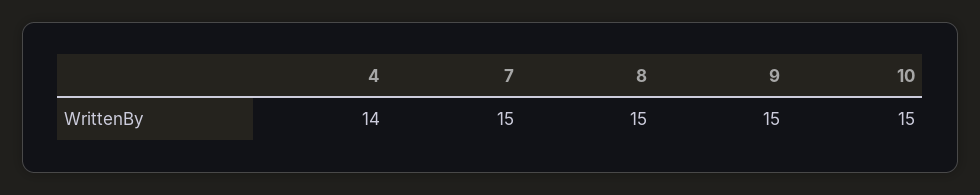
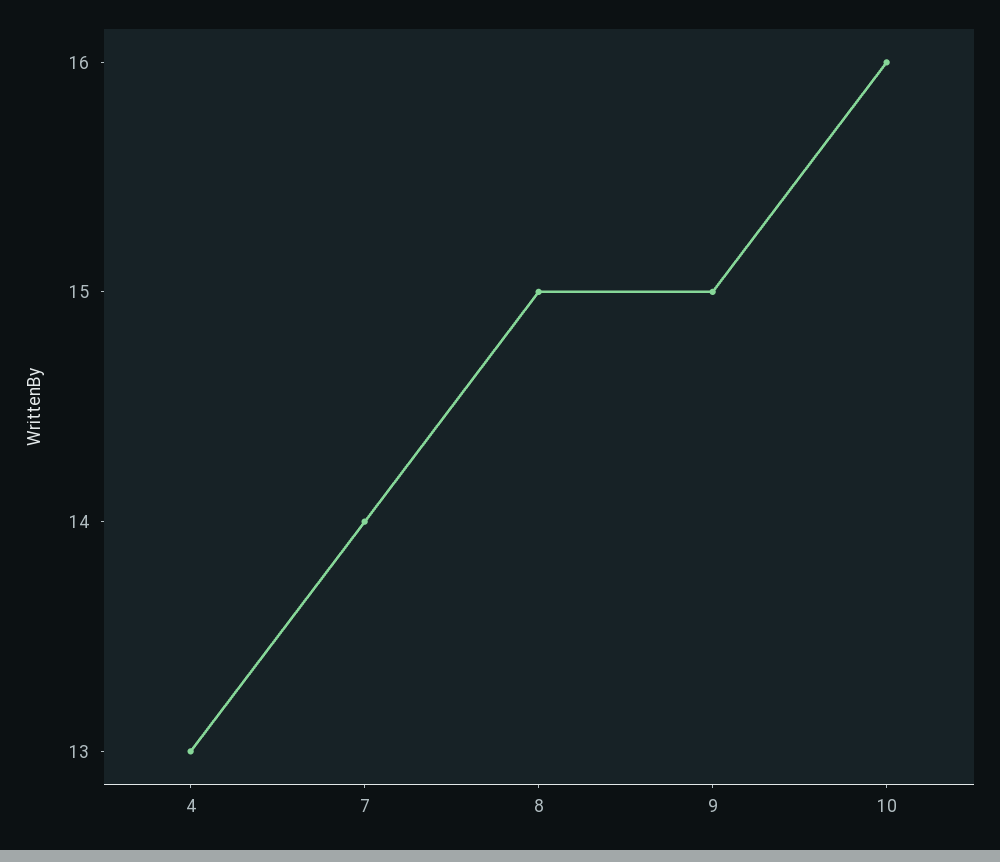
4: 14 -> 13
7: 15 -> 14
10: 15 -> 16

